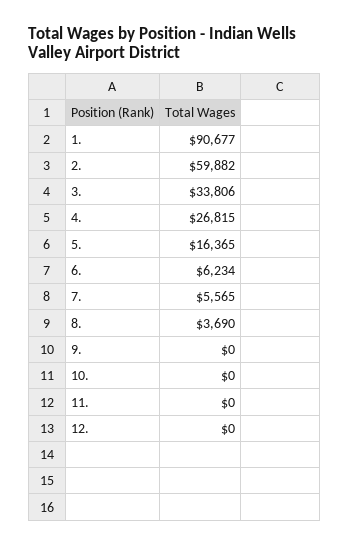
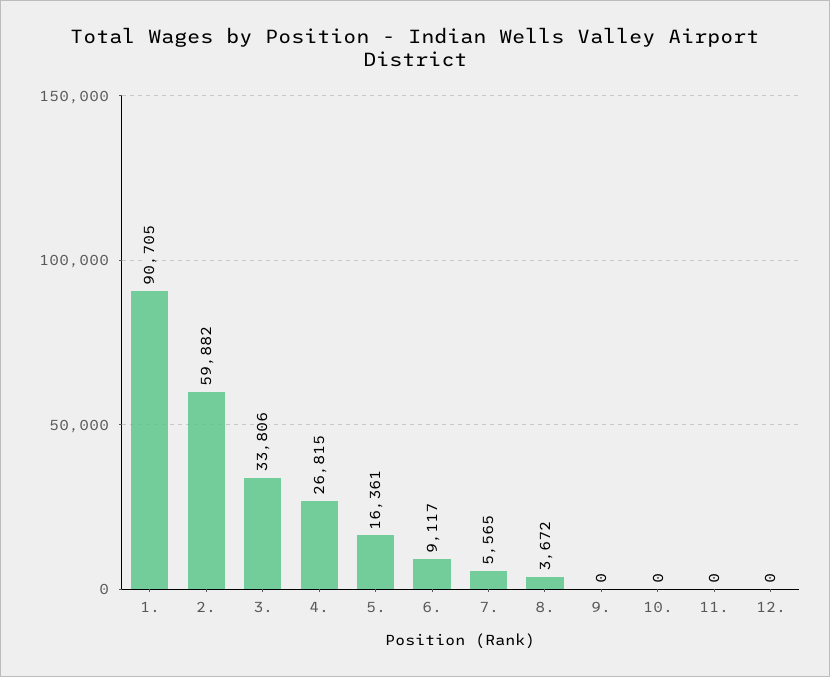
1.: 90677 -> 90705
5.: 16365 -> 16361
6.: 6234 -> 9117
8.: 3690 -> 3672

